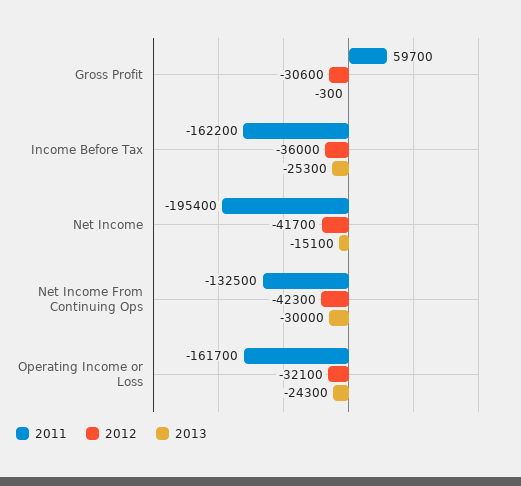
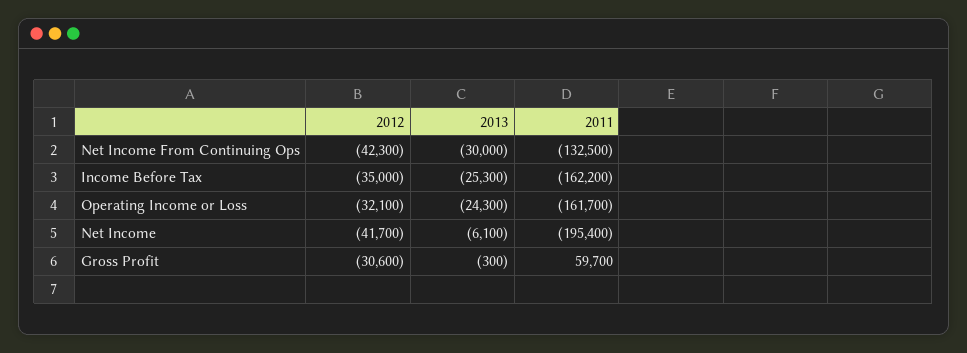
2012, Income Before Tax: -36000 -> -35000
2013, Net Income: -15100 -> -6100

